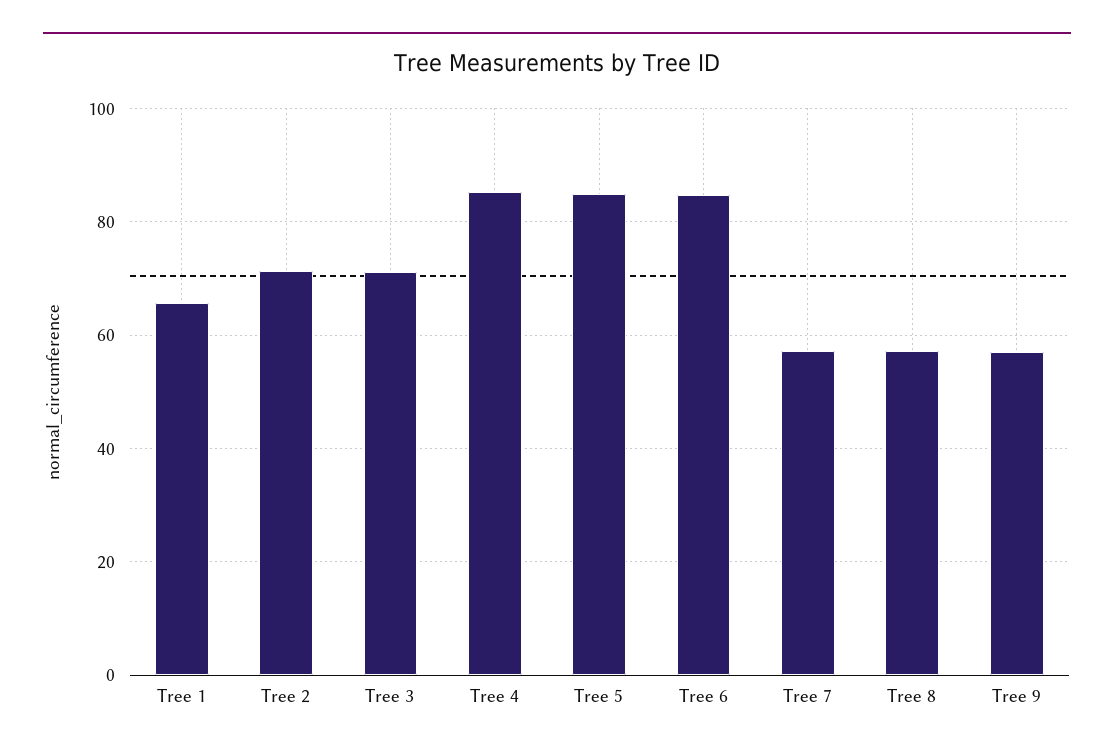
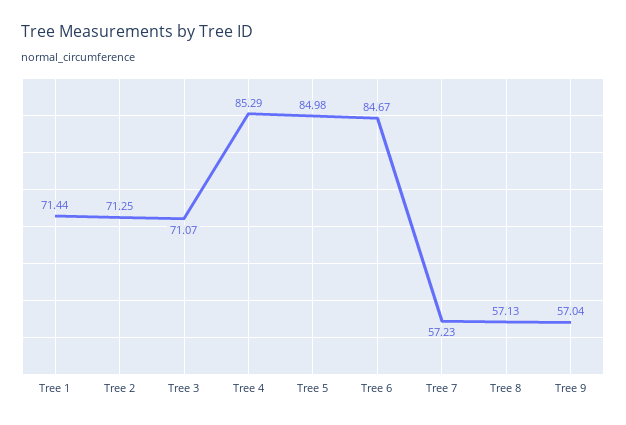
Tree 1: 66 -> 71.44

